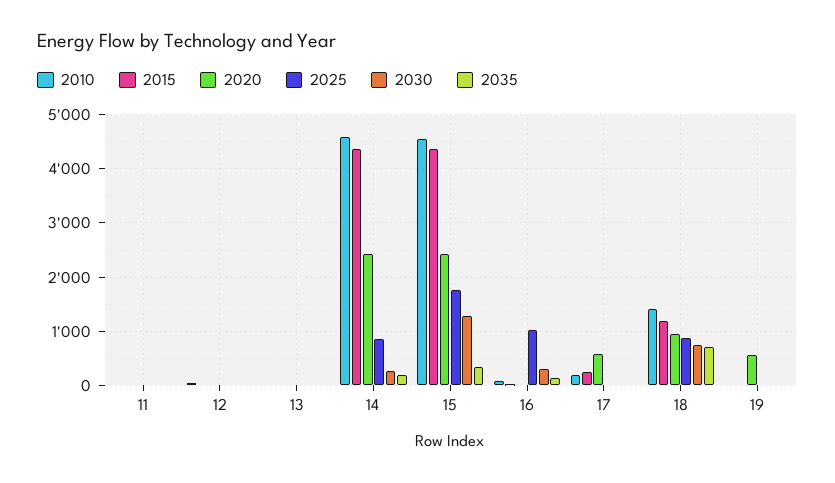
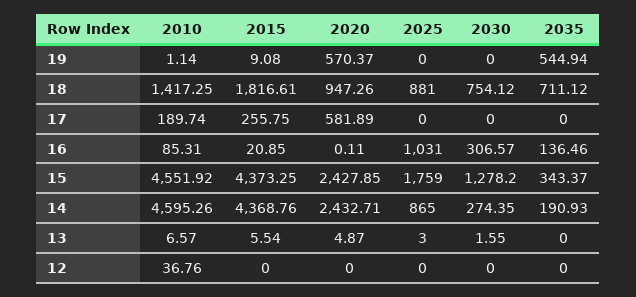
2010, 11: 0 -> none
2015, 11: 0 -> none
2020, 11: 0 -> none
2025, 11: 0 -> none
2030, 11: 0 -> none
2035, 11: 0 -> none
2015, 18: 1200 -> 1816.61
2035, 19: 0 -> 544.94

